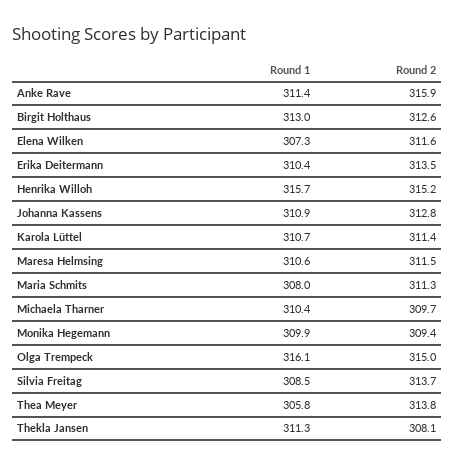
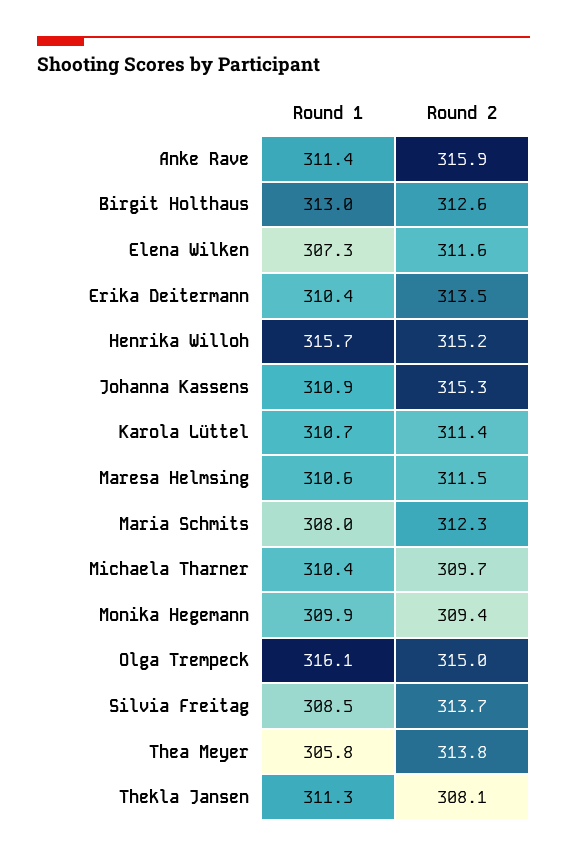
Round 2, Johanna Kassens: 312.8 -> 315.3
Round 2, Maria Schmits: 311.3 -> 312.3

